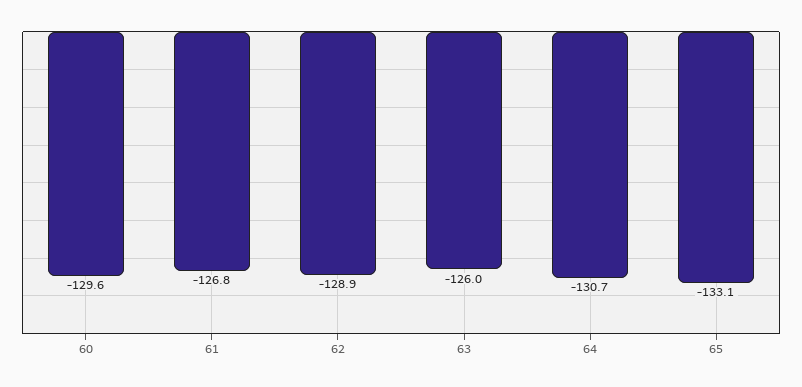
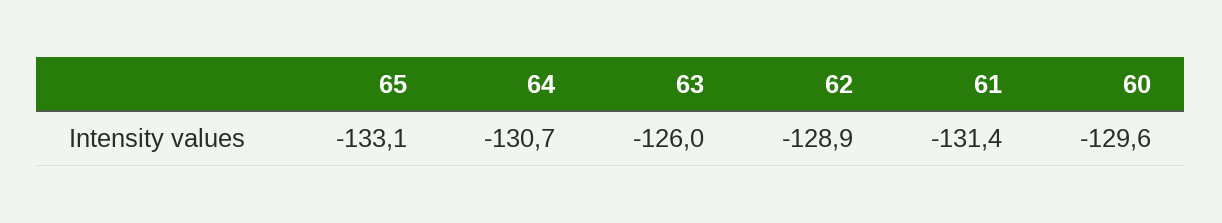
61: -126.8 -> -131.4

